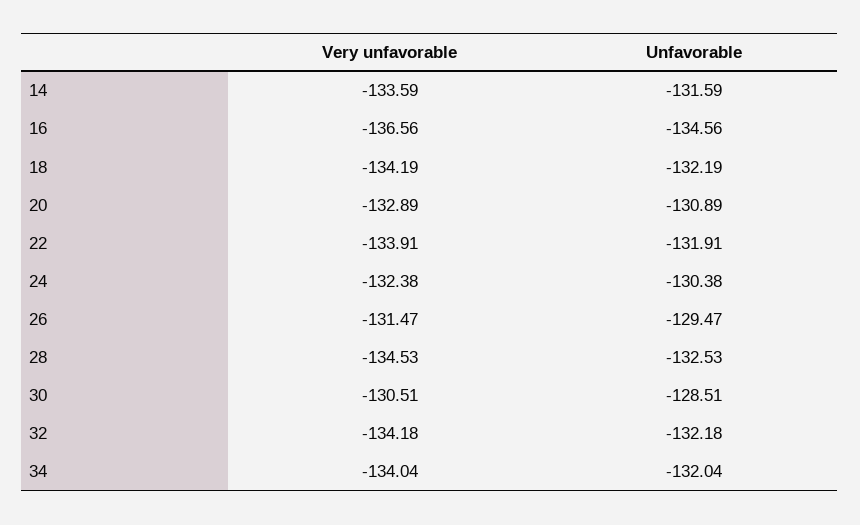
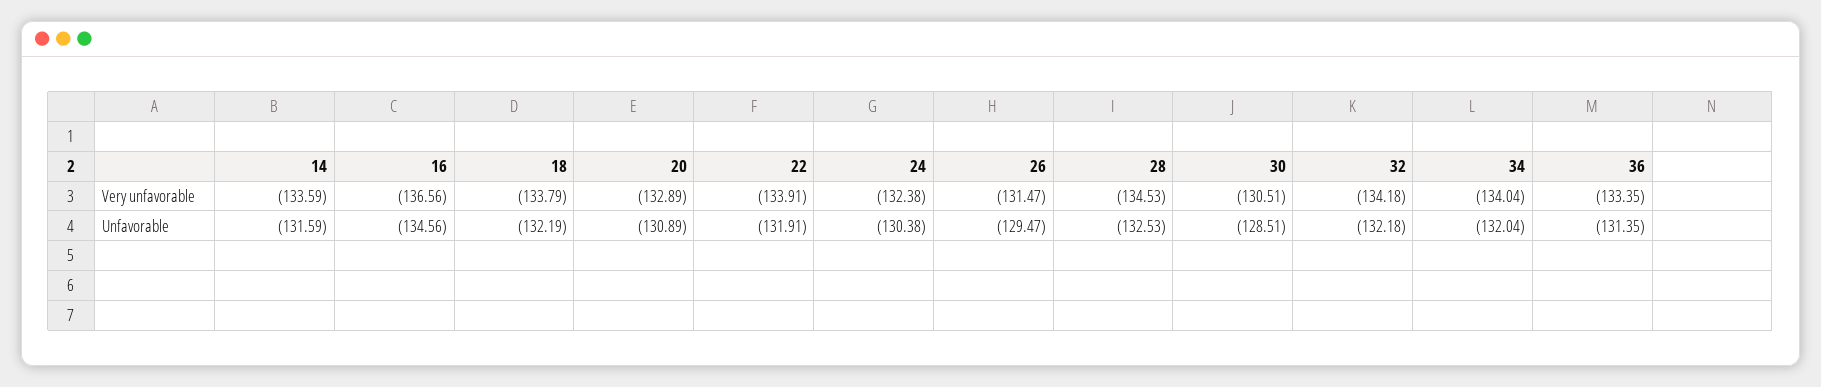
Very unfavorable, 18: -134.19 -> -133.79
Very unfavorable, 36: none -> -133.35
Unfavorable, 36: none -> -131.35

